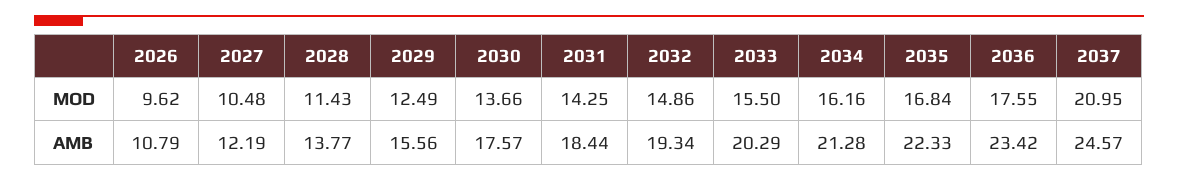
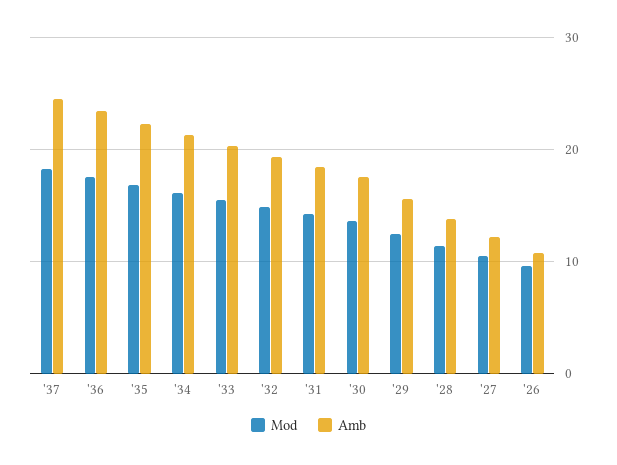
MOD, 2037: 20.95 -> 18

